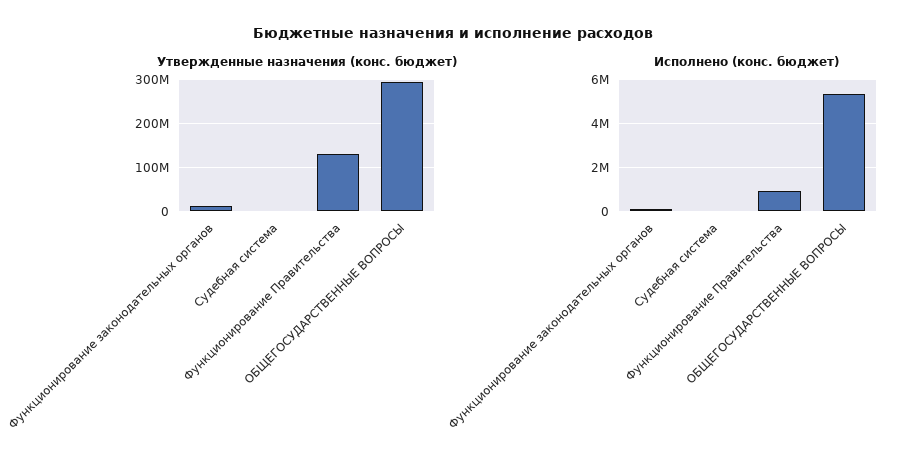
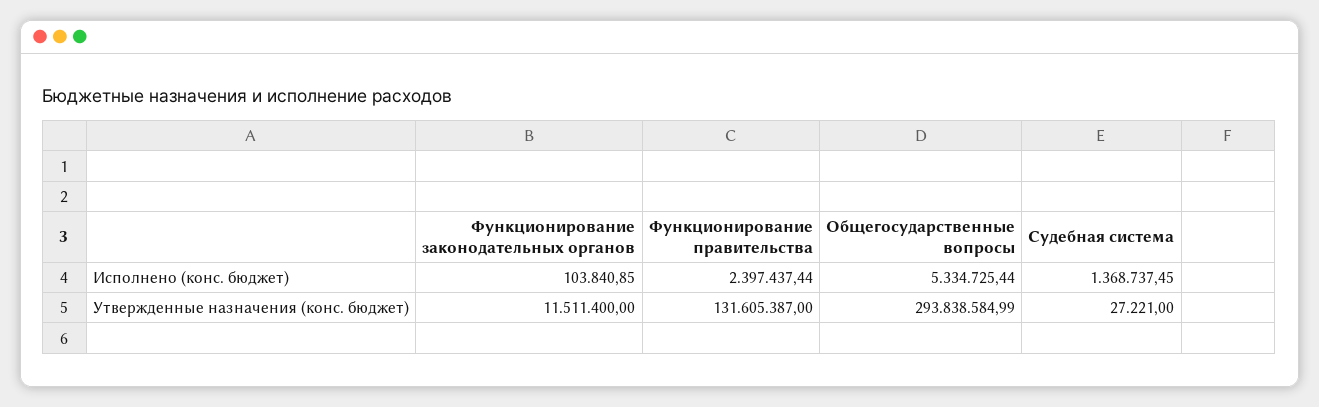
Исполнено (конс. бюджет), Судебная система: 0 -> 1368737.45
Исполнено (конс. бюджет), Функционирование Правительства: 1000000 -> 2397437.44

